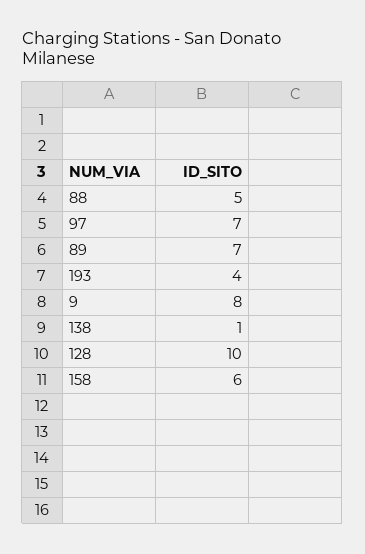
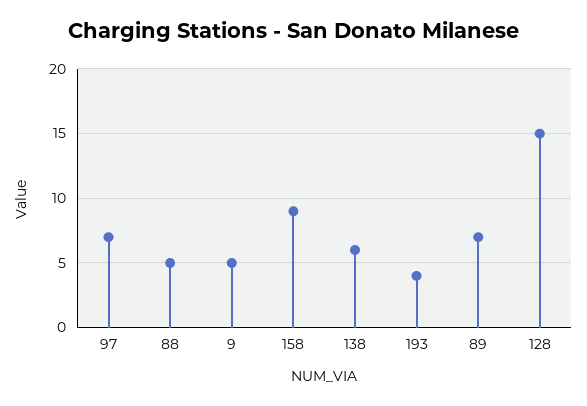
9: 8 -> 5
138: 1 -> 6
128: 10 -> 15
158: 6 -> 9

